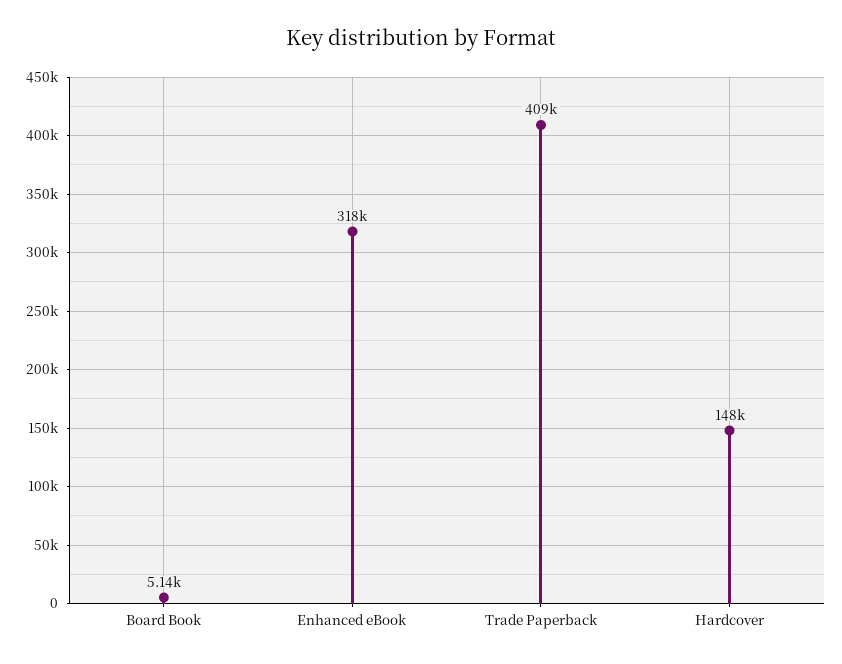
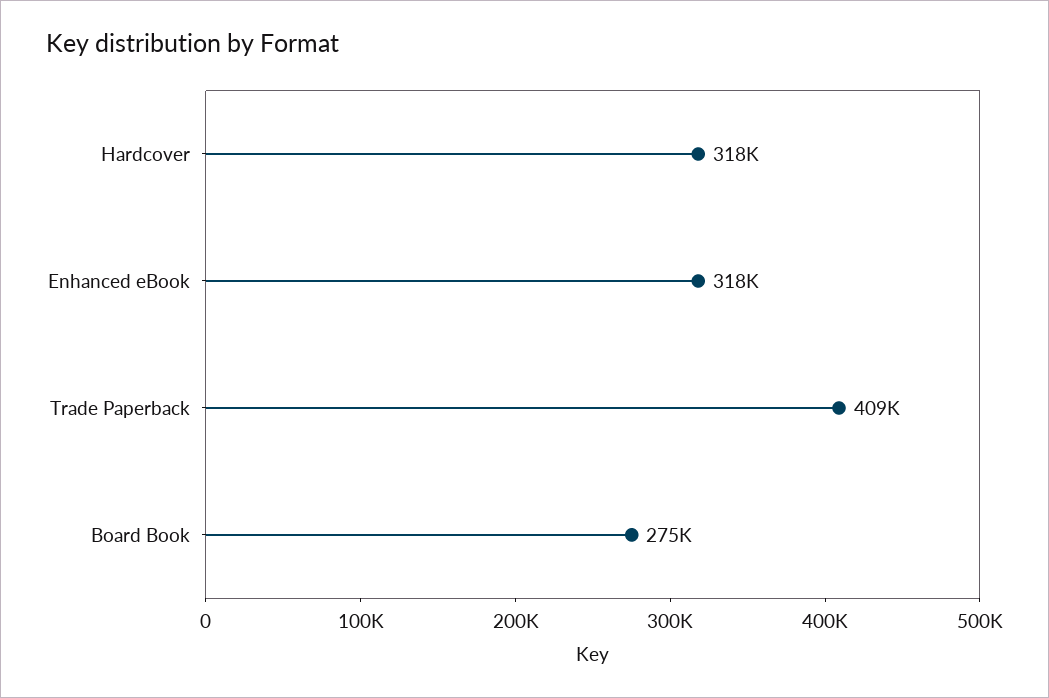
Board Book: 5140 -> 275000
Hardcover: 148000 -> 318000

